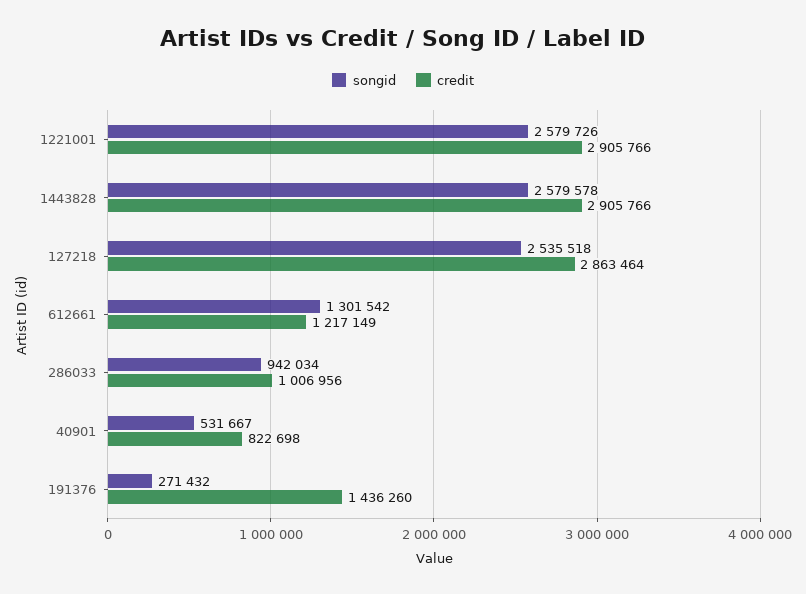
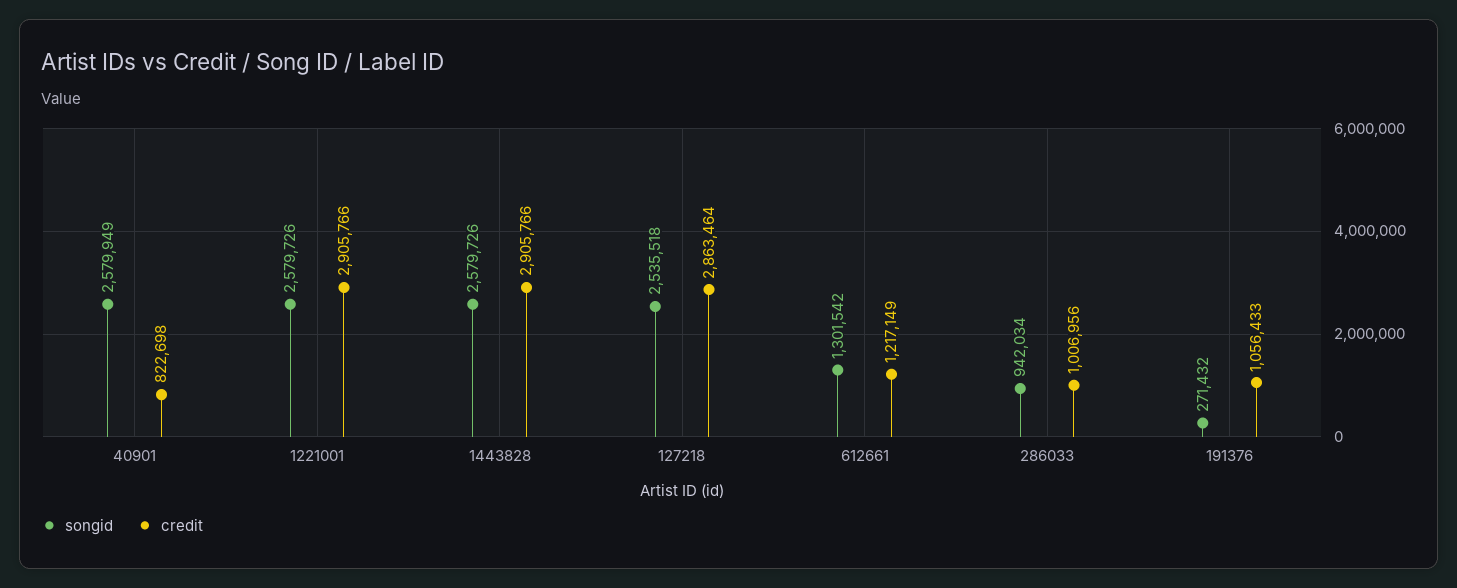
songid, 1443828: 2579578 -> 2579726
songid, 40901: 531667 -> 2579949
credit, 191376: 1436260 -> 1056433

